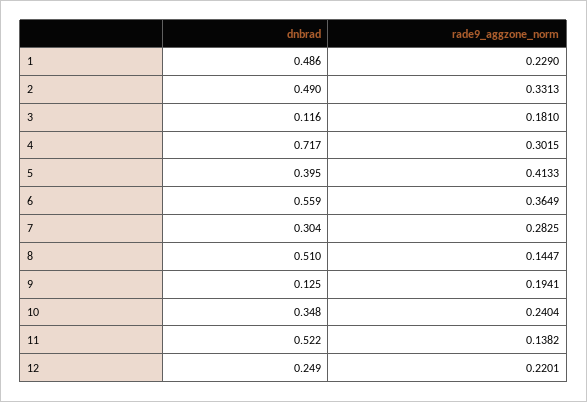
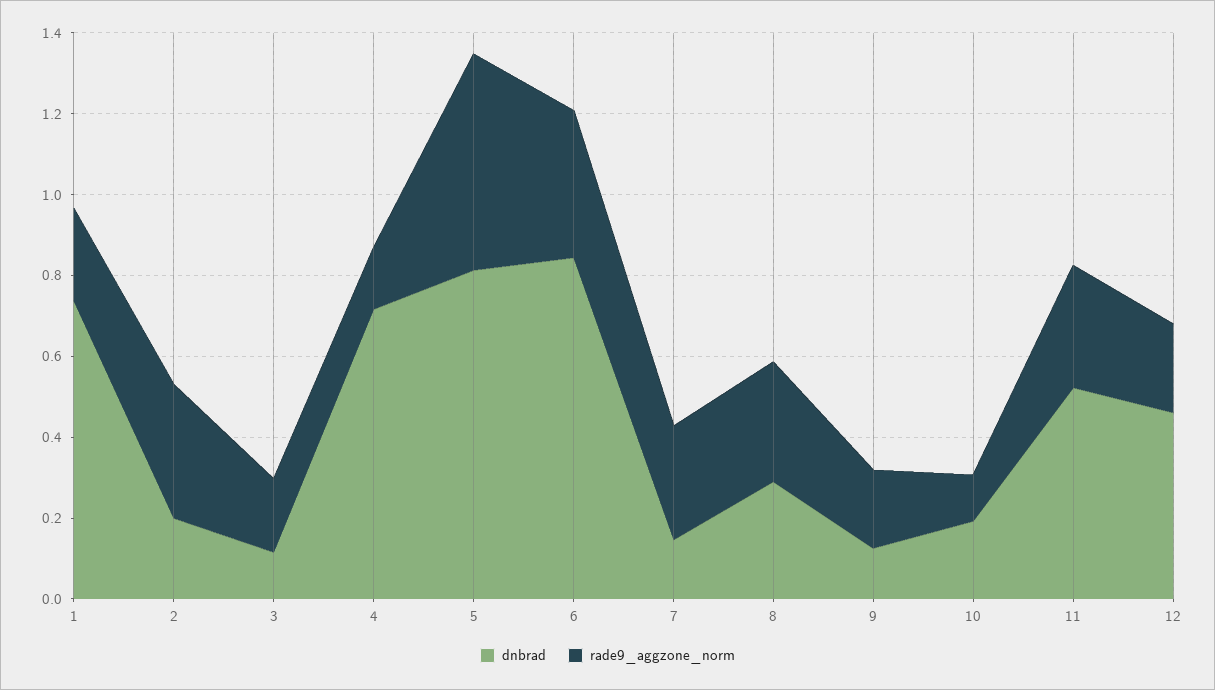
dnbrad, 1: 0.486 -> 0.75
dnbrad, 2: 0.49 -> 0.2
rade9_aggzone_norm, 4: 0.3015 -> 0.15
dnbrad, 5: 0.395 -> 0.8
rade9_aggzone_norm, 5: 0.4133 -> 0.55
dnbrad, 6: 0.559 -> 0.85
dnbrad, 7: 0.304 -> 0.15
dnbrad, 8: 0.51 -> 0.3
rade9_aggzone_norm, 8: 0.1447 -> 0.3
dnbrad, 10: 0.348 -> 0.2
rade9_aggzone_norm, 10: 0.2404 -> 0.1
rade9_aggzone_norm, 11: 0.1382 -> 0.3
dnbrad, 12: 0.249 -> 0.45

